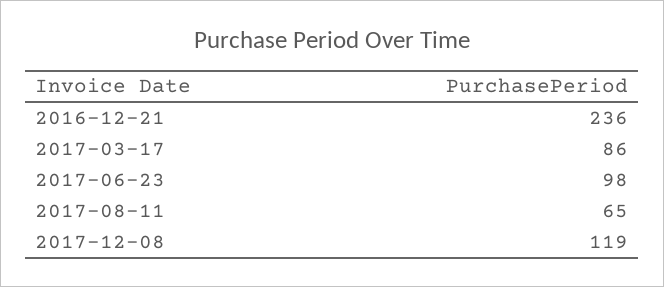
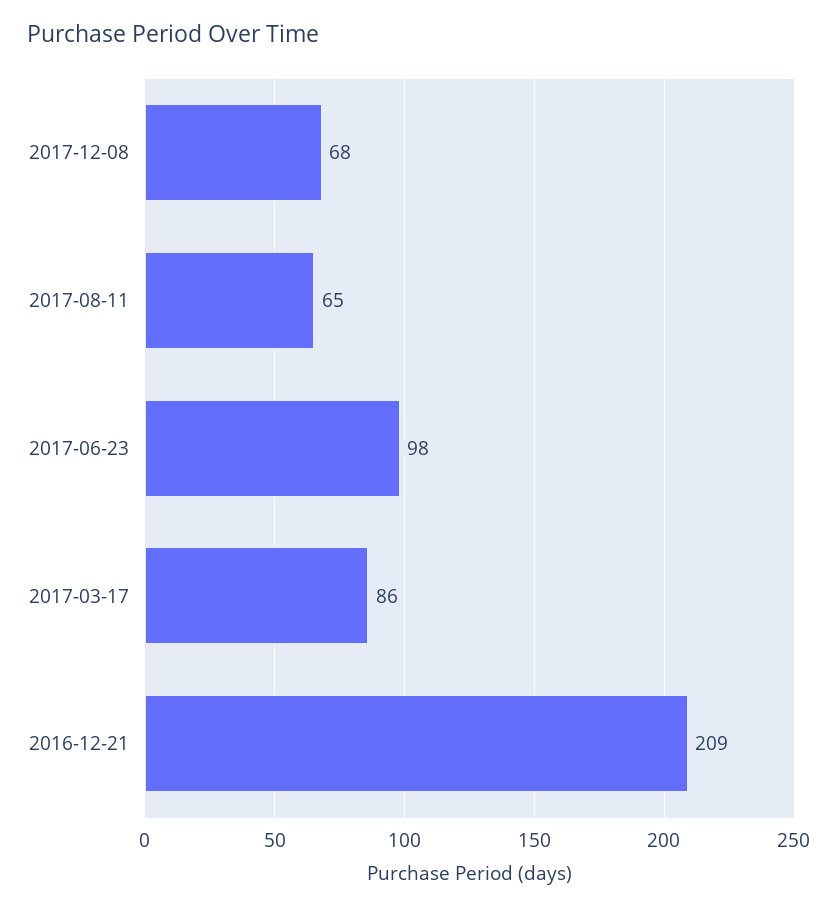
2016-12-21: 236 -> 209
2017-12-08: 119 -> 68

